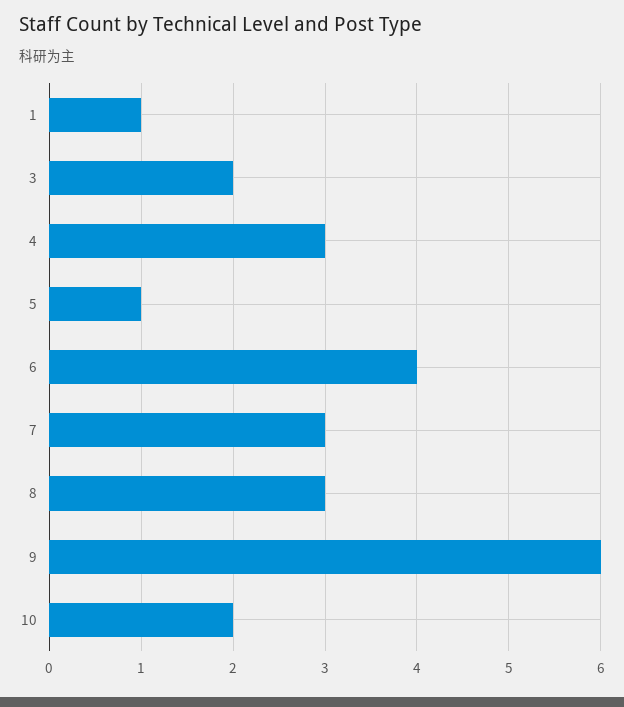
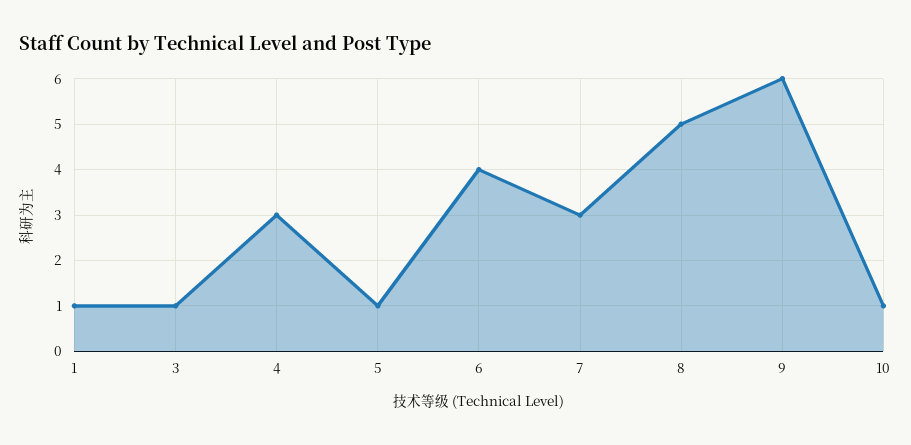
3: 2 -> 1
8: 3 -> 5
10: 2 -> 1

